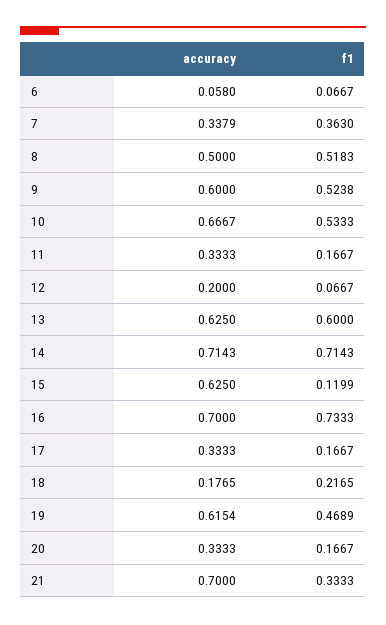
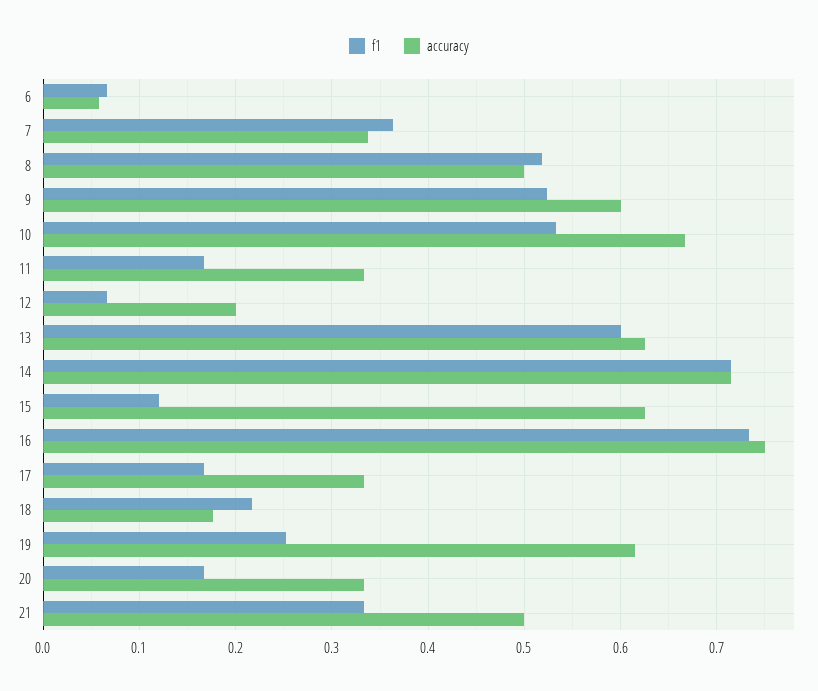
accuracy, 16: 0.7 -> 0.75
f1, 19: 0.4689 -> 0.25
accuracy, 21: 0.7 -> 0.5

